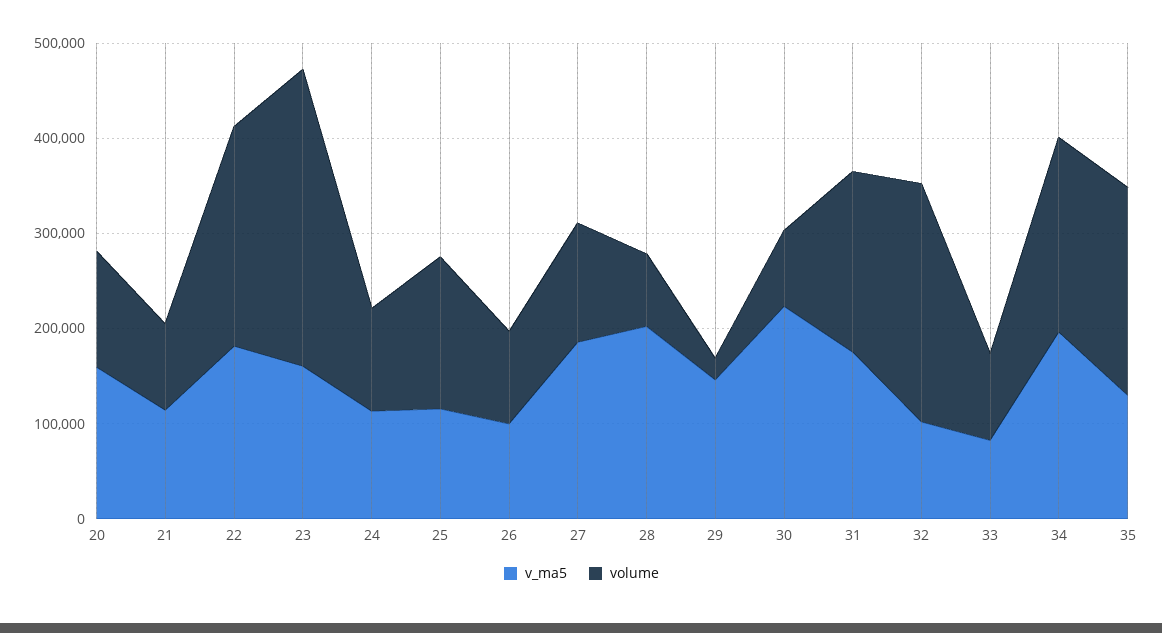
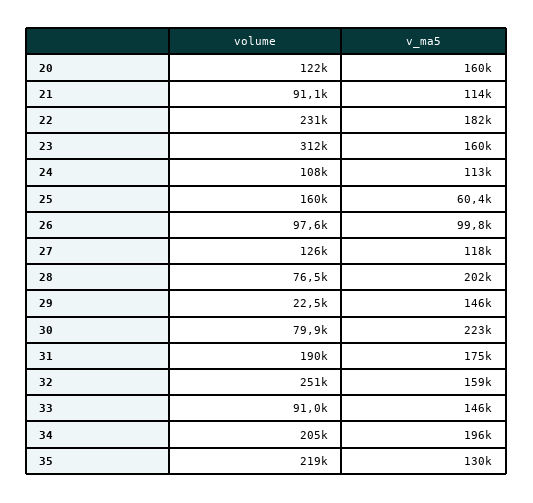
v_ma5, 25: 120000 -> 60400
v_ma5, 27: 180000 -> 118000
v_ma5, 32: 100000 -> 159000
v_ma5, 33: 80000 -> 146000

